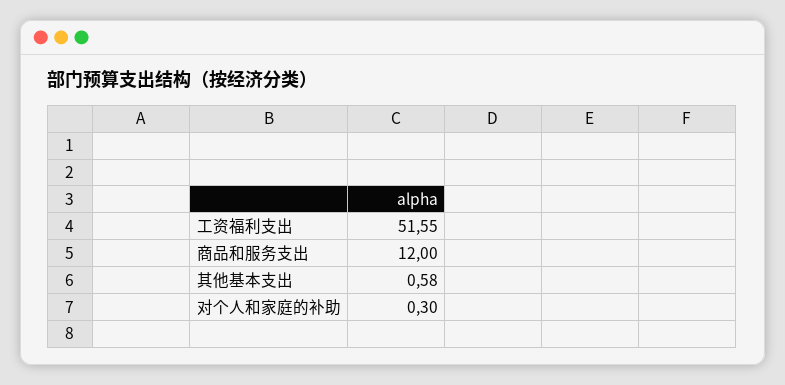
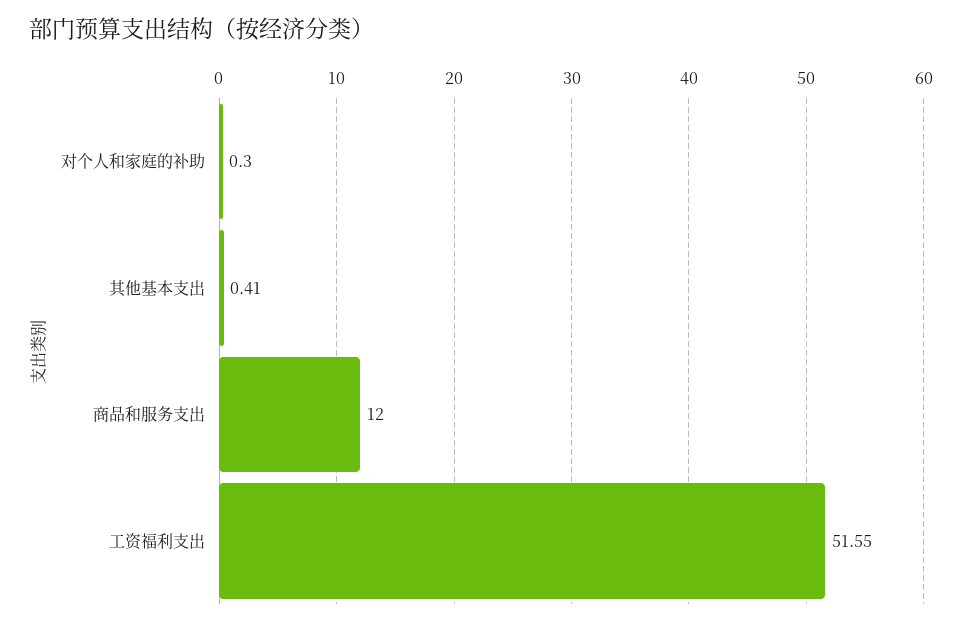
其他基本支出: 0.58 -> 0.41

